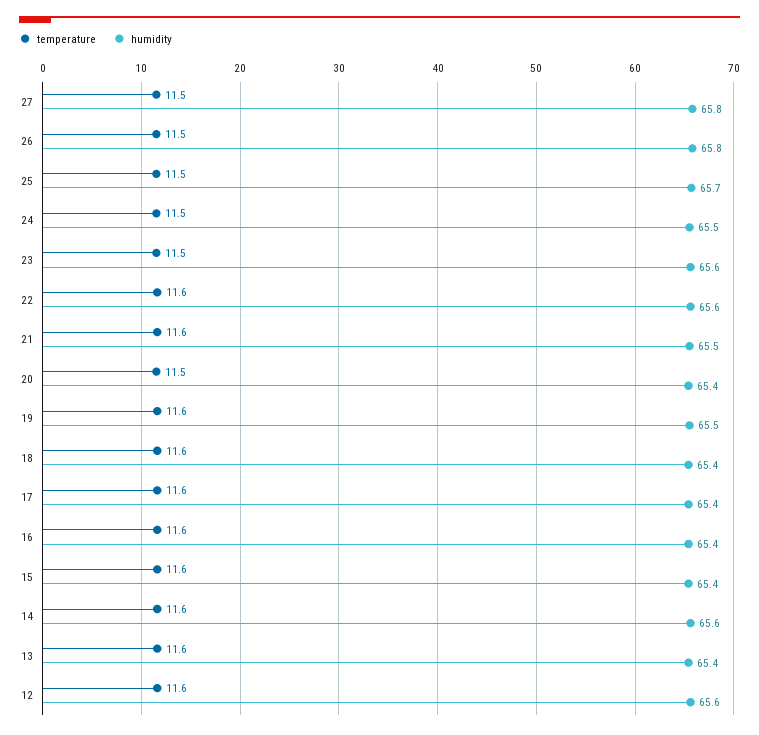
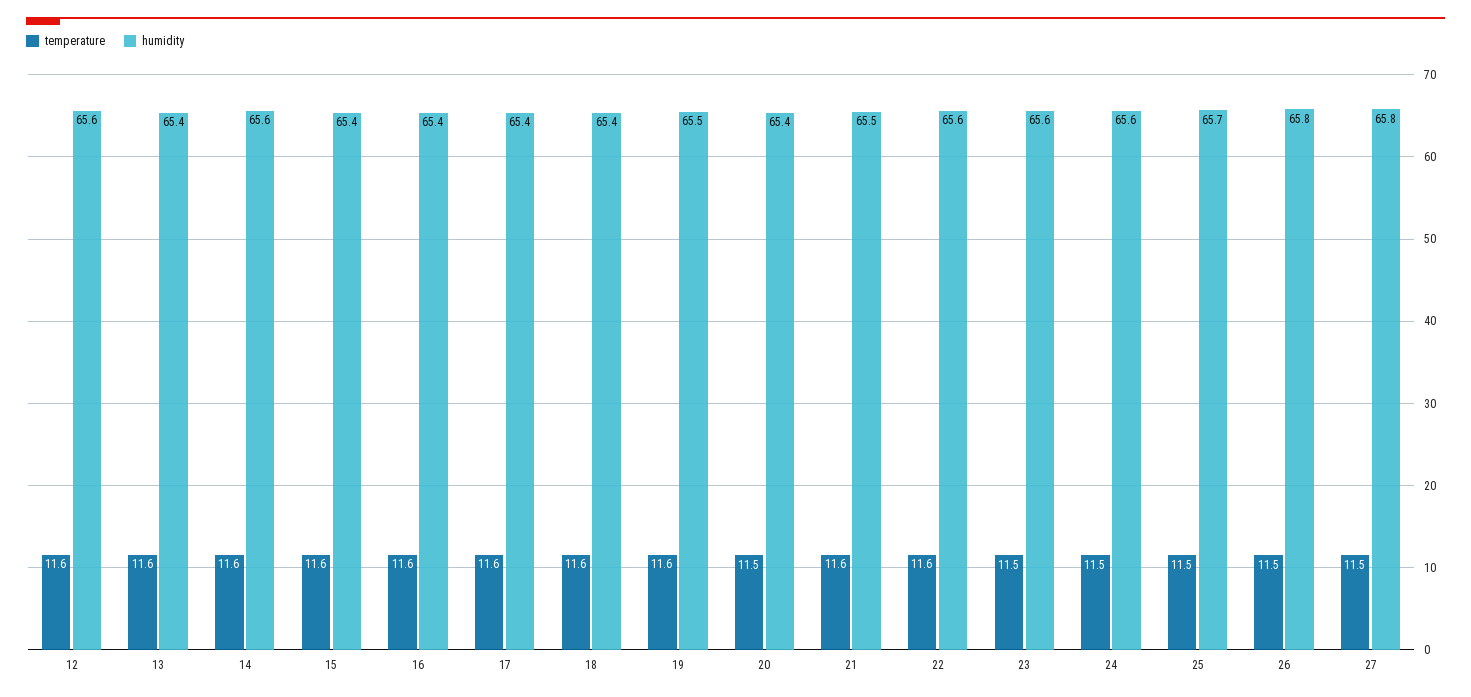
humidity, 24: 65.5 -> 65.6

